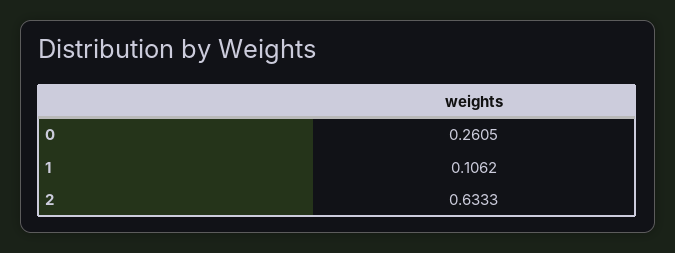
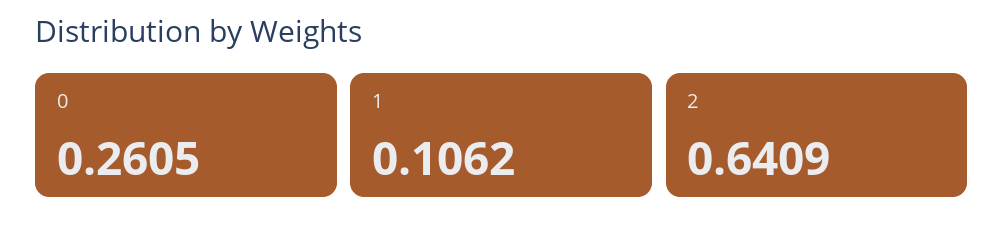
2: 0.6333 -> 0.6409

